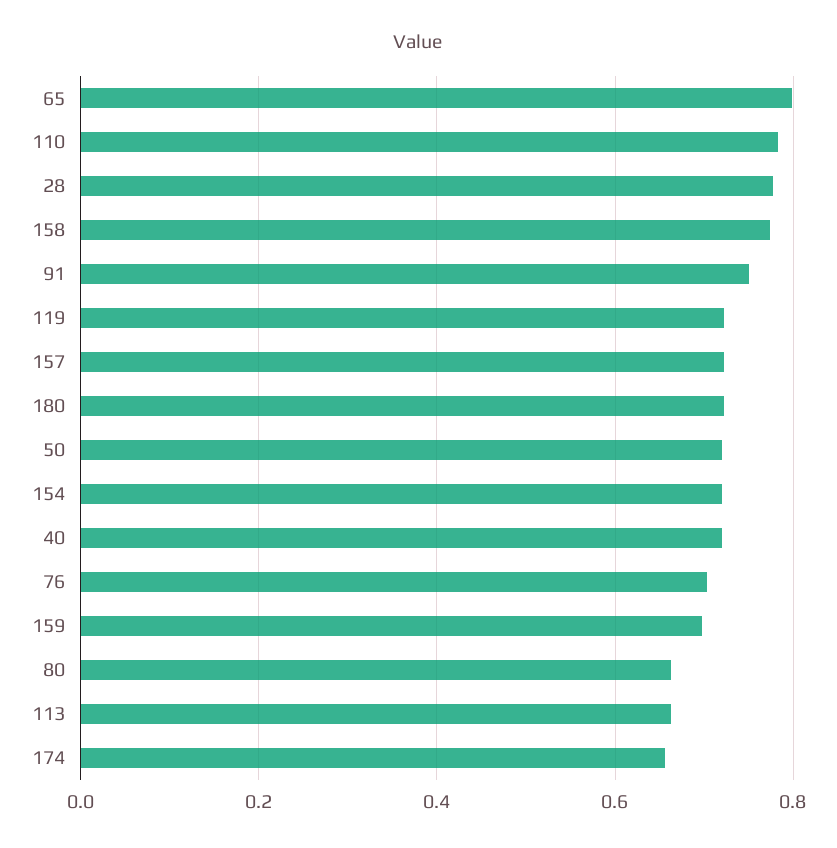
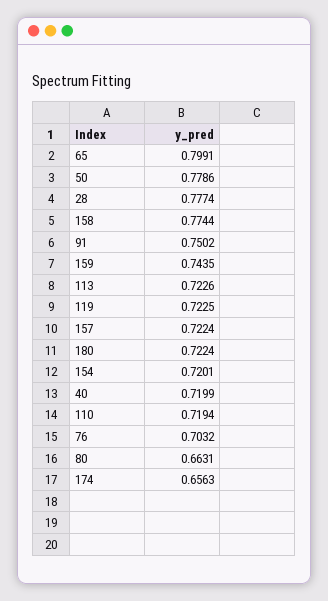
110: 0.78 -> 0.7194
50: 0.72 -> 0.7786
159: 0.7 -> 0.7435
113: 0.66 -> 0.7226

